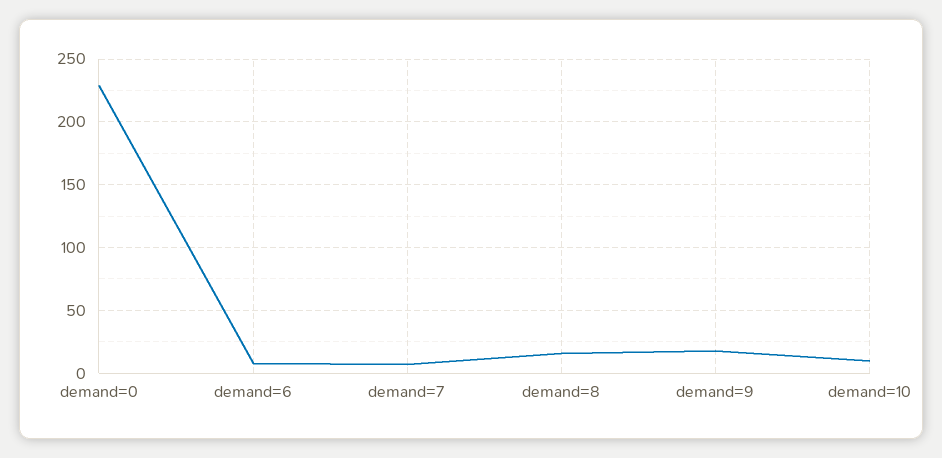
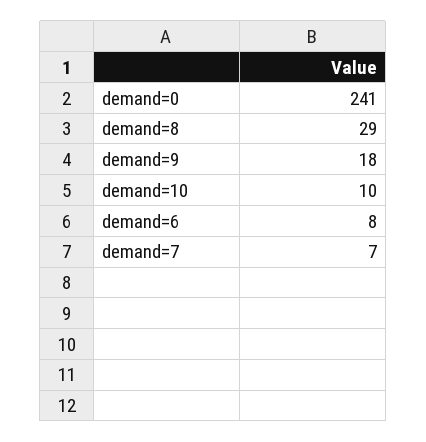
demand=0: 230 -> 241
demand=8: 15 -> 29

